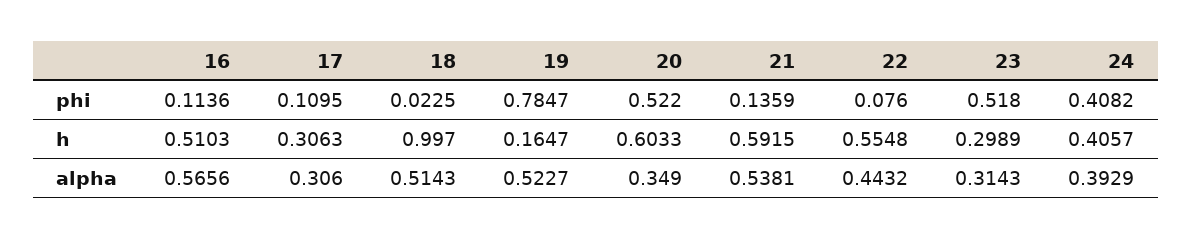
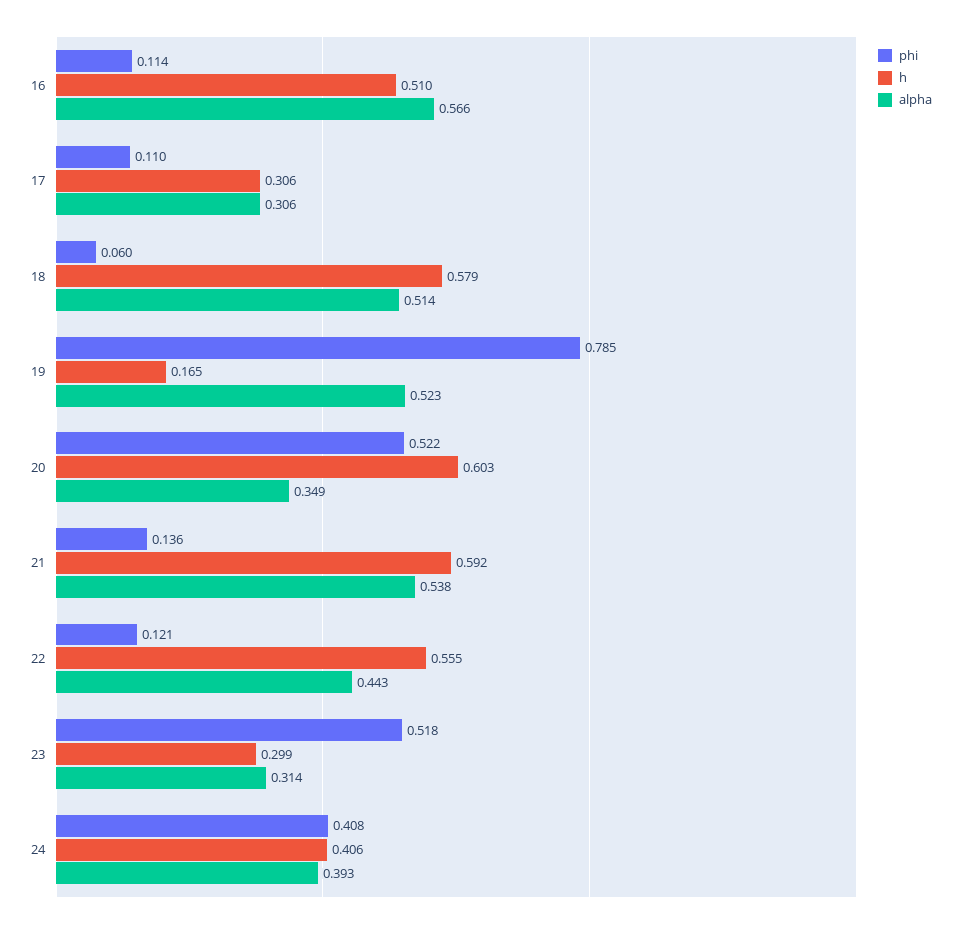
phi, 18: 0.0225 -> 0.06
phi, 22: 0.076 -> 0.121
h, 18: 0.997 -> 0.579

